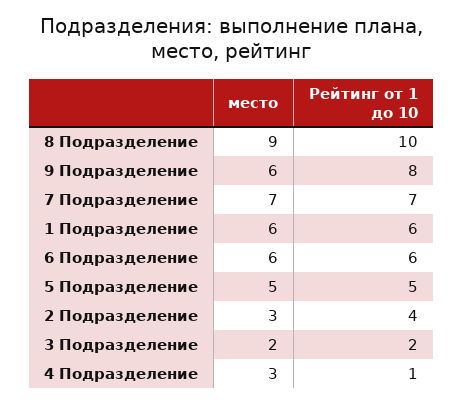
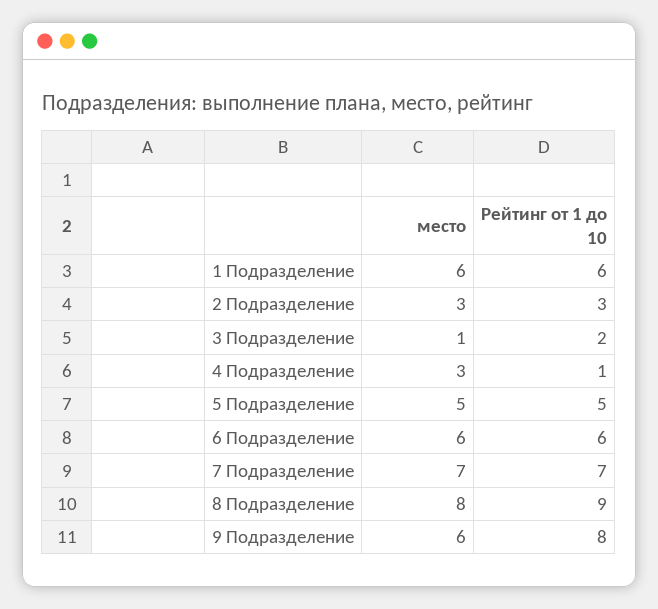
место, 8 Подразделение: 9 -> 8
Рейтинг от 1 до 10, 8 Подразделение: 10 -> 9
Рейтинг от 1 до 10, 2 Подразделение: 4 -> 3
место, 3 Подразделение: 2 -> 1

